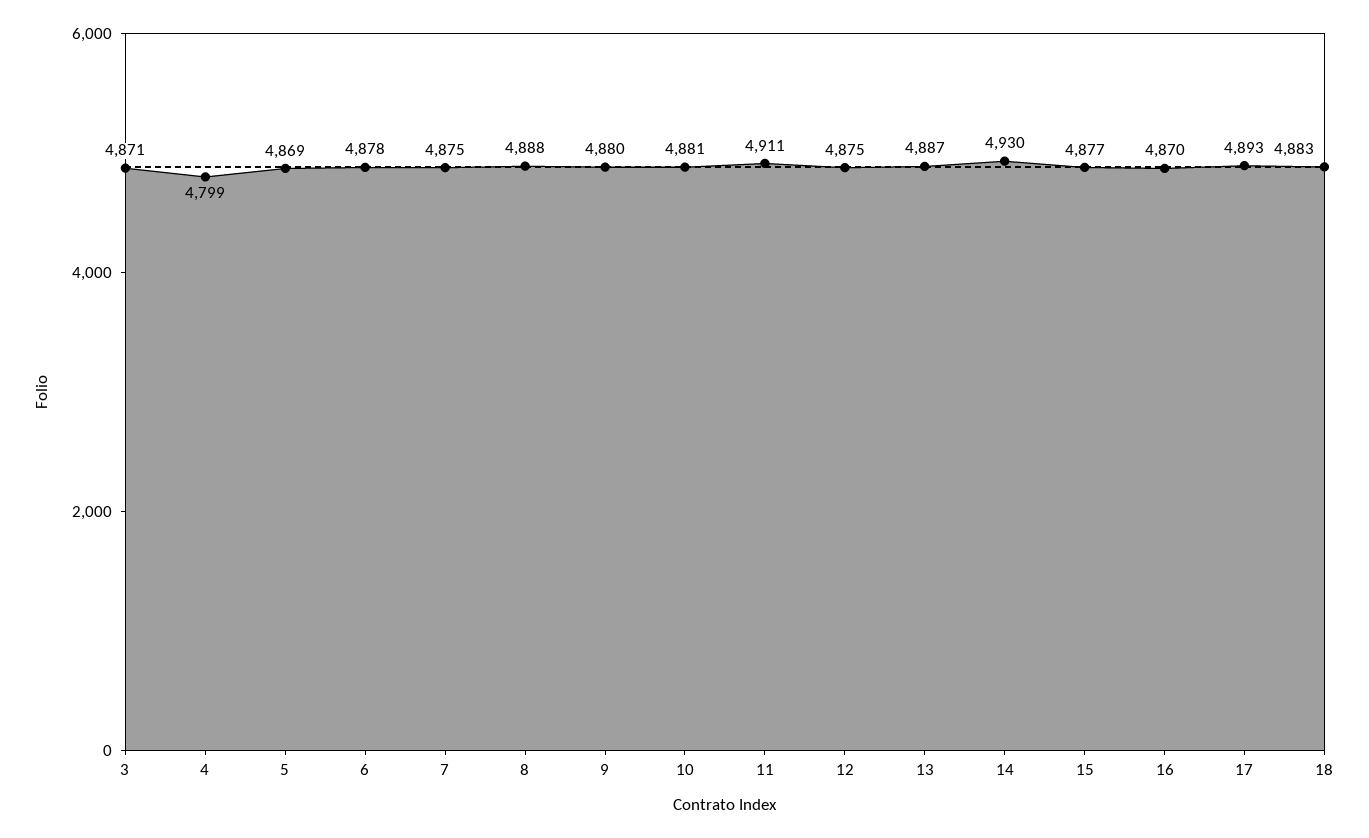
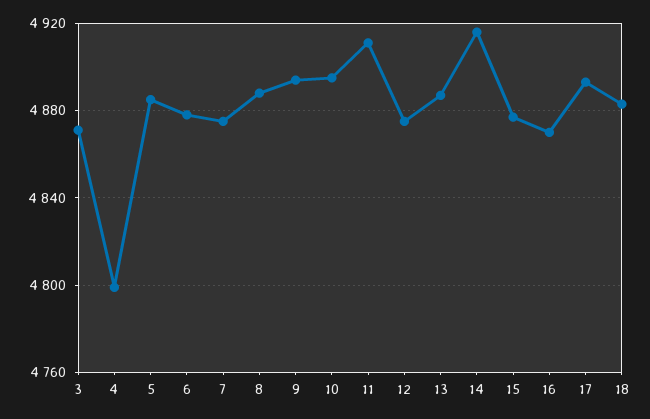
5: 4869 -> 4885
9: 4880 -> 4895
10: 4881 -> 4895
14: 4930 -> 4915

